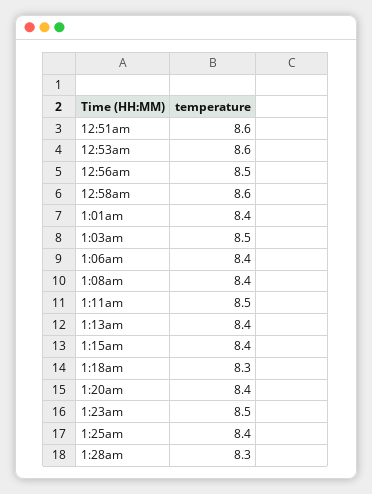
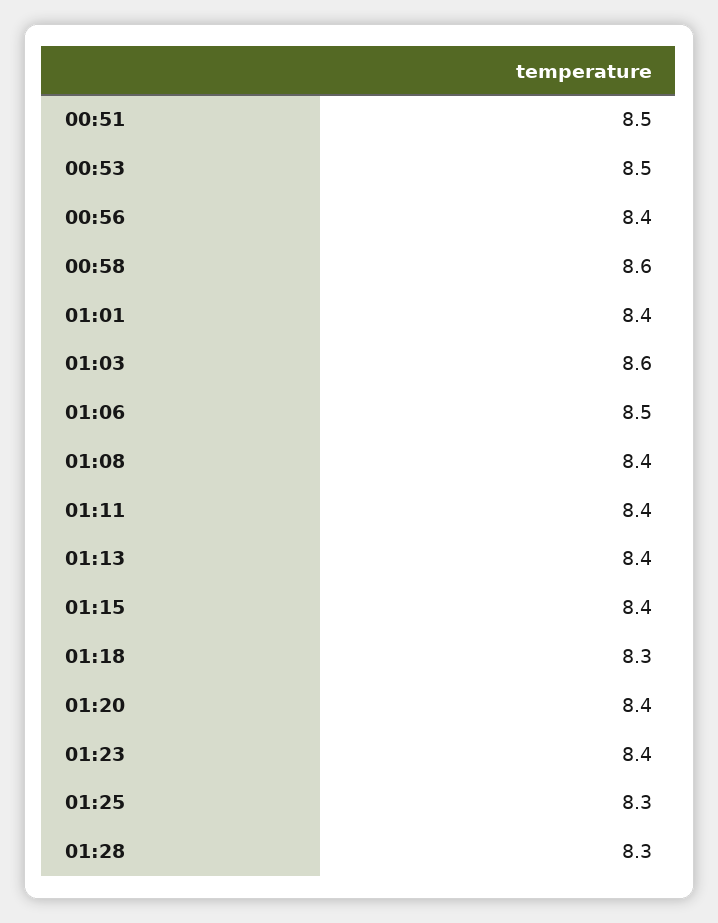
12:51am: 8.6 -> 8.5
12:53am: 8.6 -> 8.5
12:56am: 8.5 -> 8.4
1:03am: 8.5 -> 8.6
1:06am: 8.4 -> 8.5
1:11am: 8.5 -> 8.4
1:23am: 8.5 -> 8.4
1:25am: 8.4 -> 8.3

